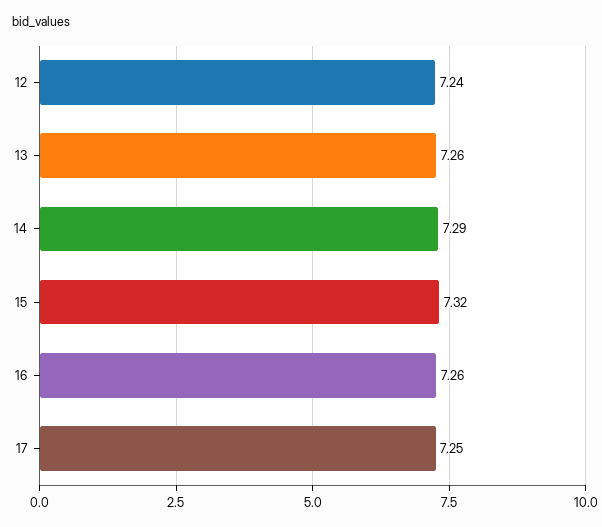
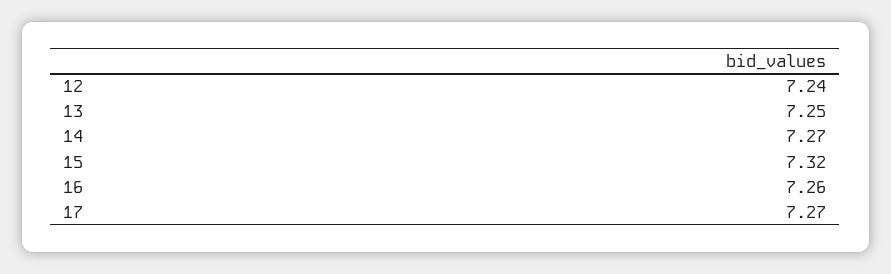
13: 7.26 -> 7.25
14: 7.29 -> 7.27
17: 7.25 -> 7.27

